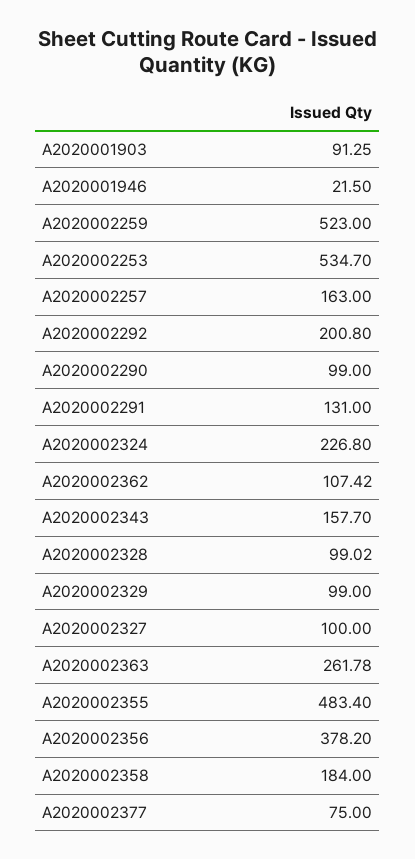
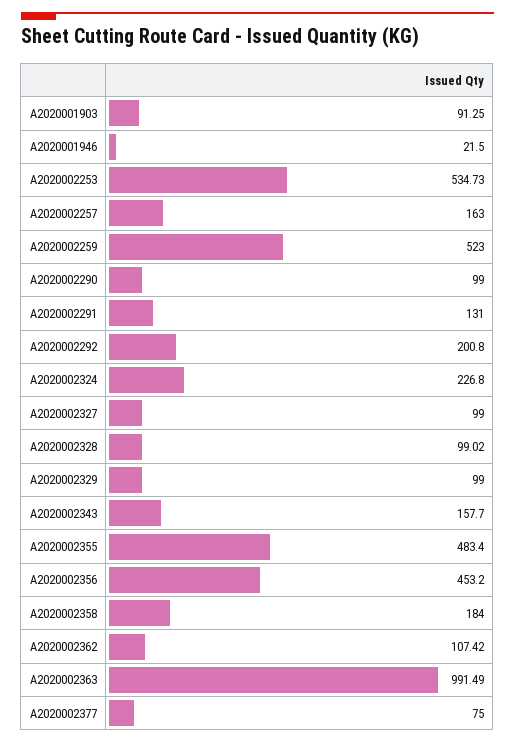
A2020002253: 534.7 -> 534.73
A2020002327: 100 -> 99
A2020002363: 261.78 -> 991.49
A2020002356: 378.2 -> 453.2

